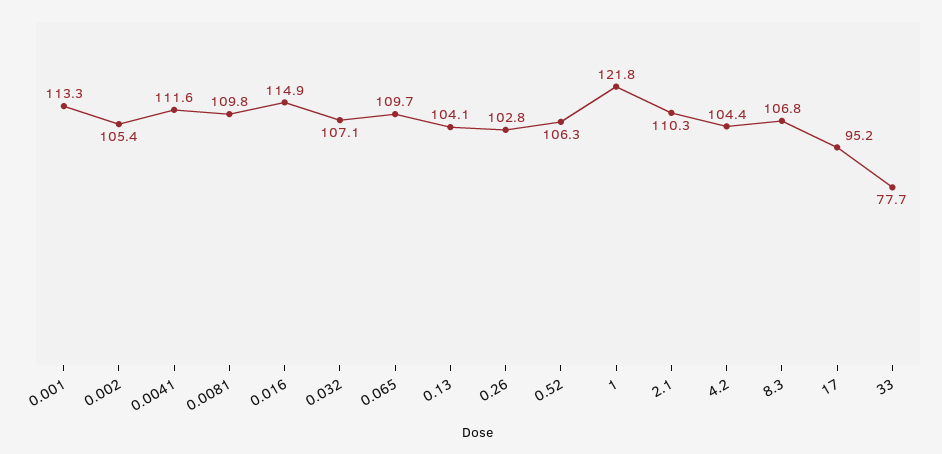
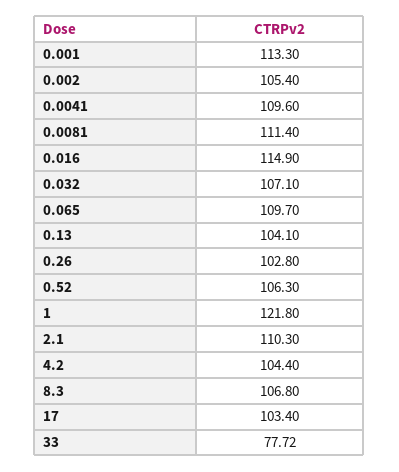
0.0041: 111.6 -> 109.6
0.0081: 109.8 -> 111.4
17: 95.2 -> 103.4

